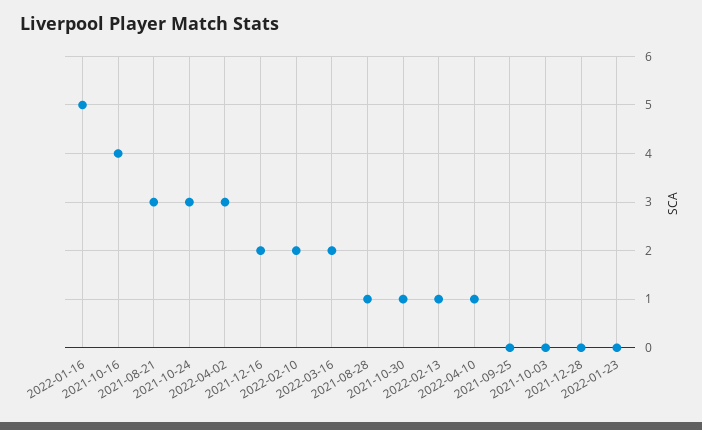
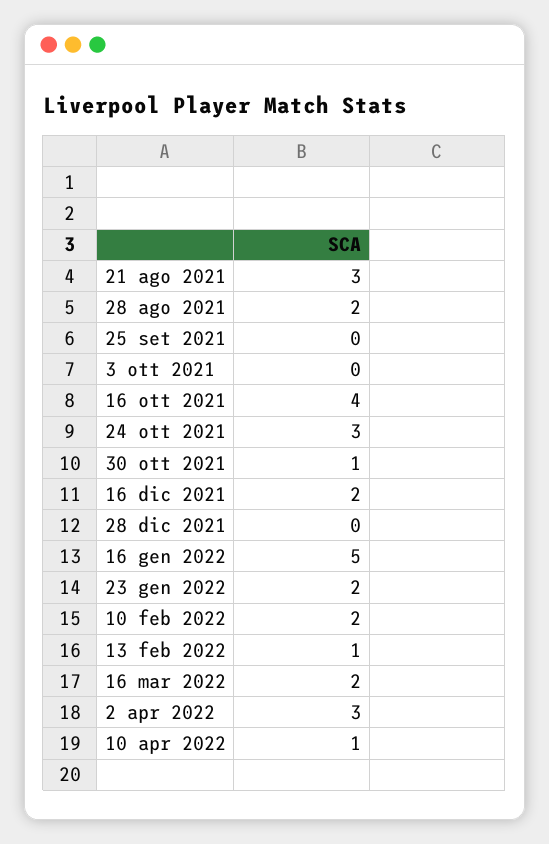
2021-08-28: 1 -> 2
2022-01-23: 0 -> 2

